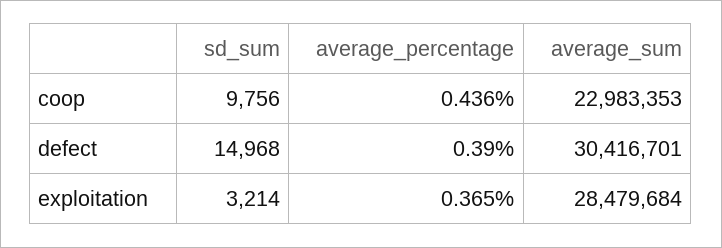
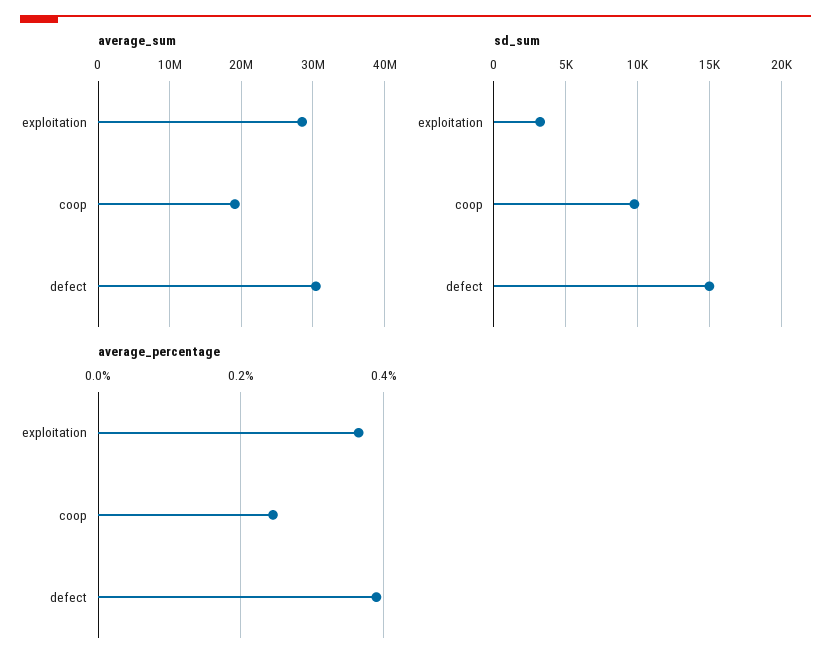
average_percentage, coop: 0.436 -> 0.24
average_sum, coop: 22983353 -> 19000000

